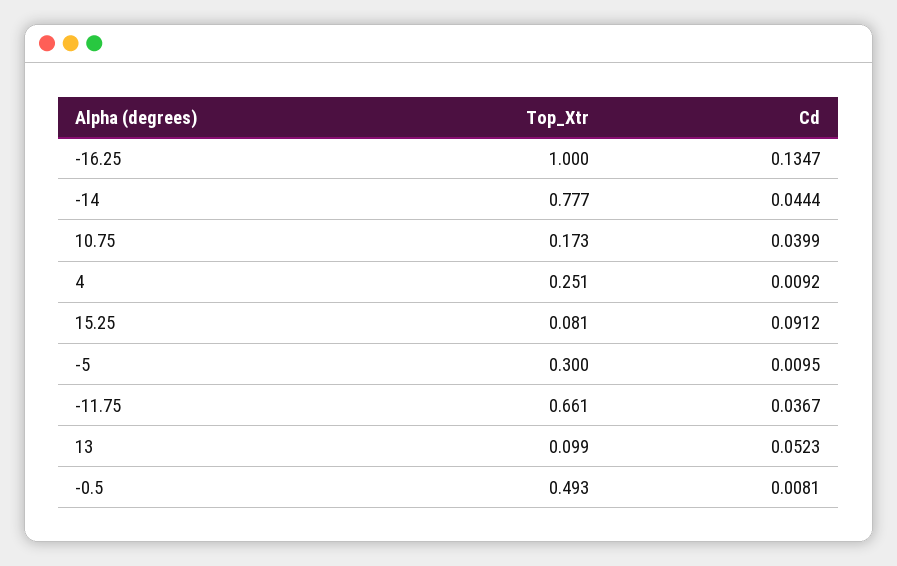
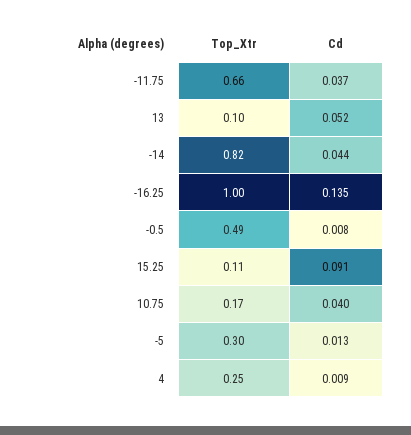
Top_Xtr, -14: 0.777 -> 0.82
Top_Xtr, 15.25: 0.081 -> 0.11
Cd, -5: 0.0095 -> 0.013

